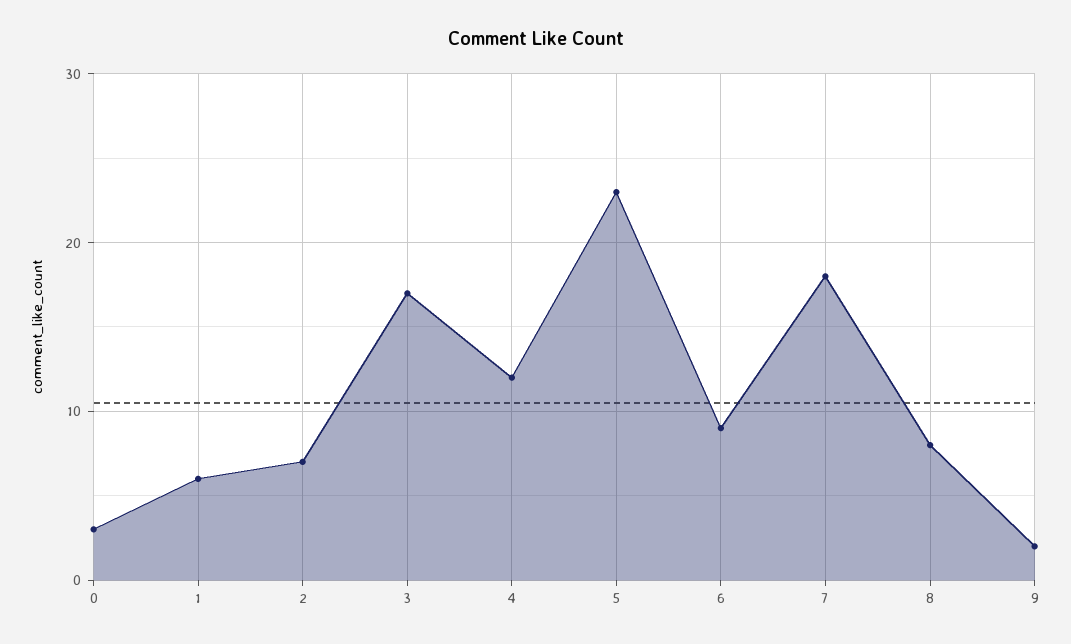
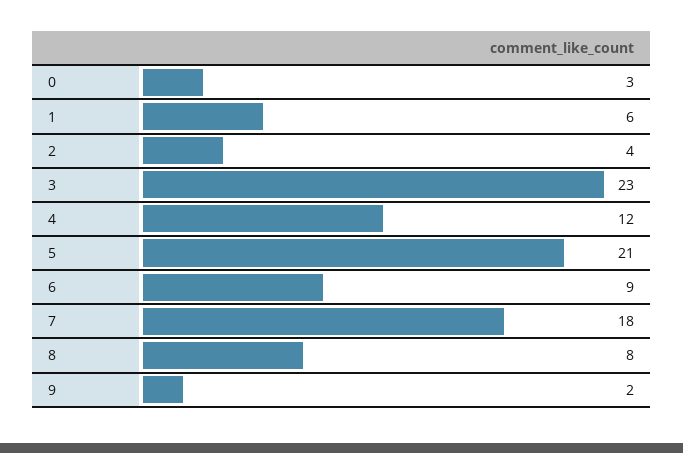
2: 7 -> 4
3: 17 -> 23
5: 23 -> 21

